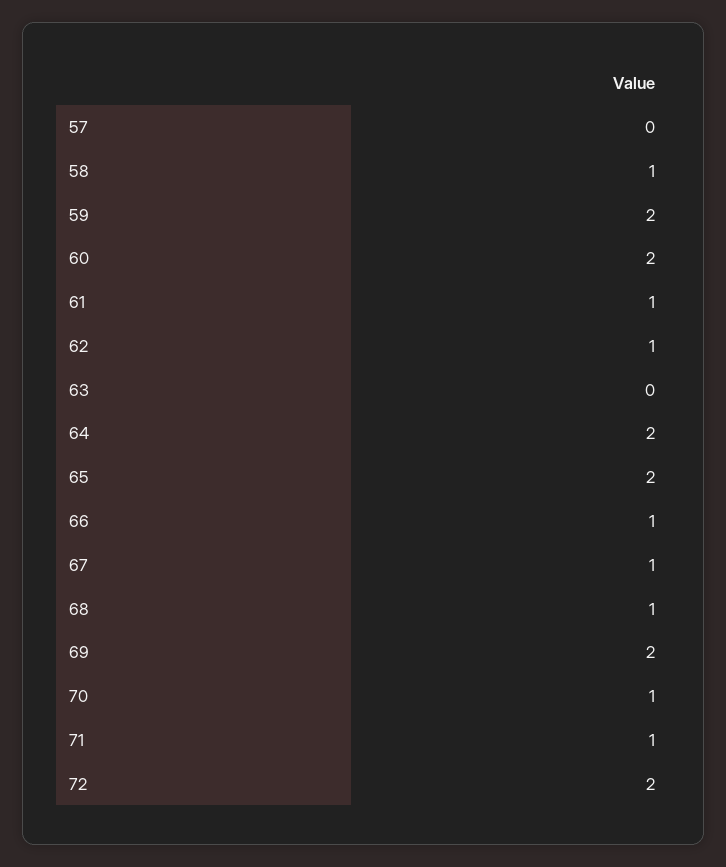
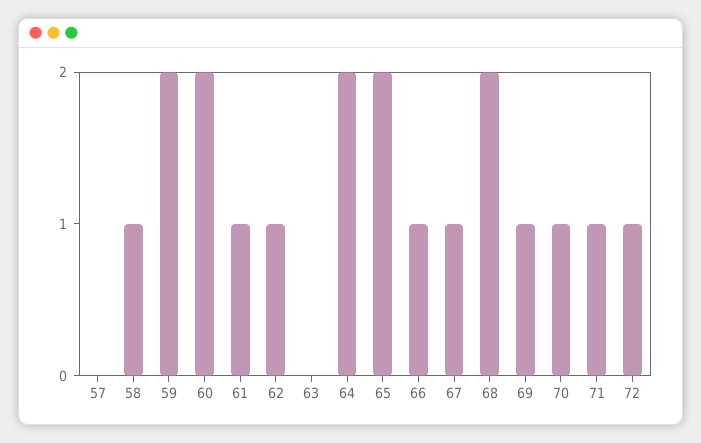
68: 1 -> 2
69: 2 -> 1
72: 2 -> 1

